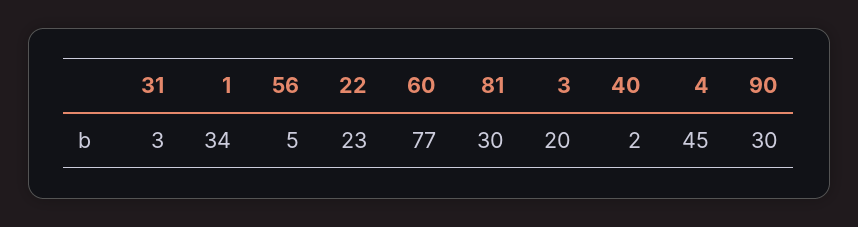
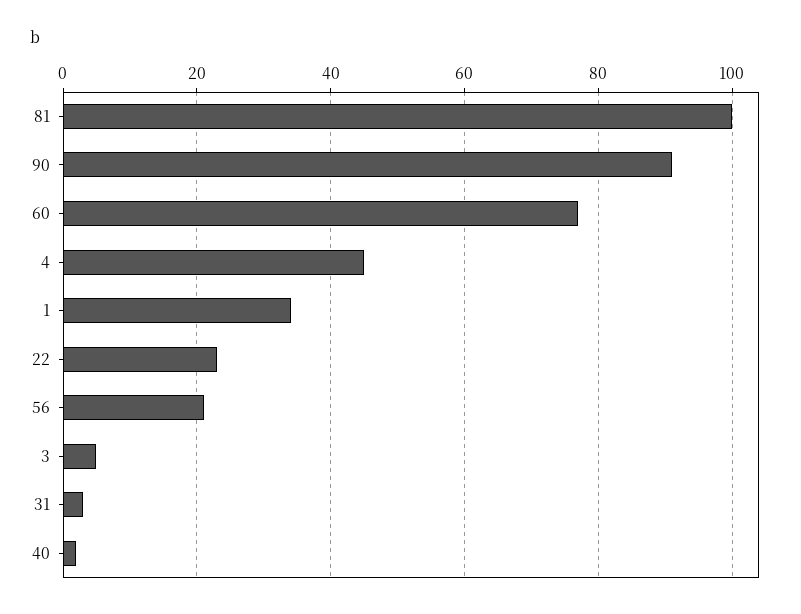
56: 5 -> 20
81: 30 -> 100
3: 20 -> 5
90: 30 -> 90

